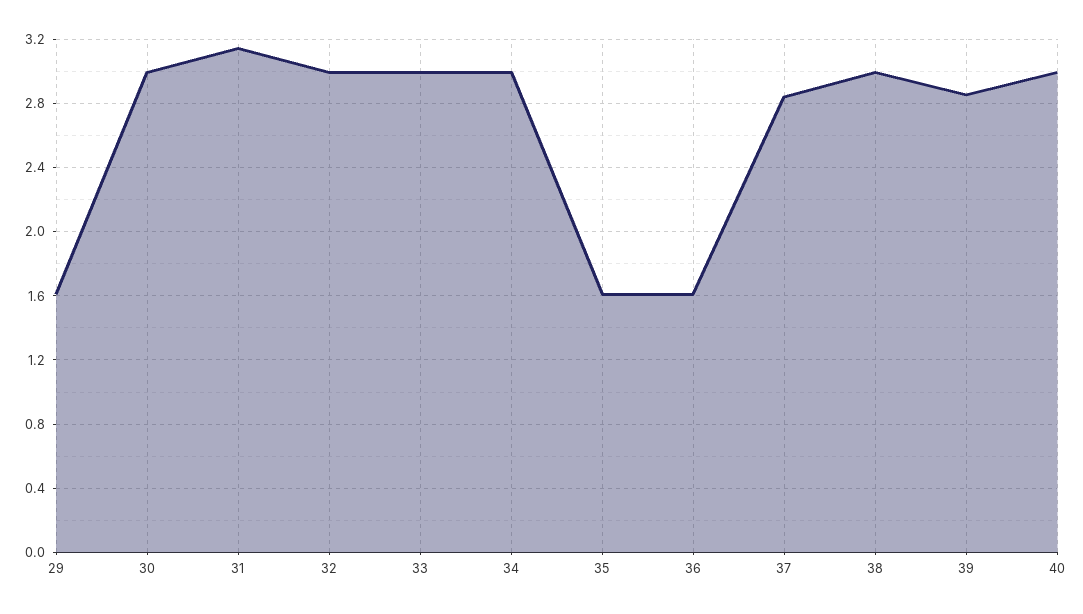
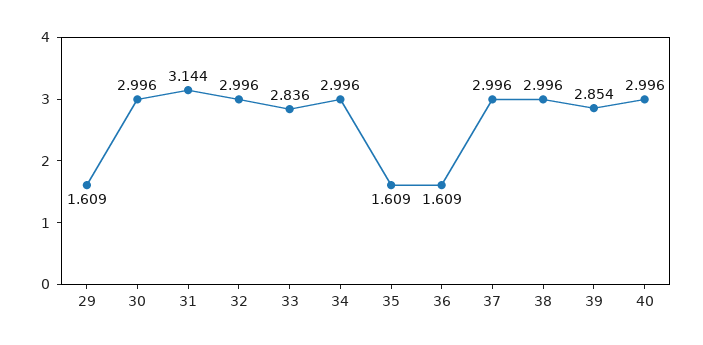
33: 3 -> 2.836
37: 2.85 -> 2.996

